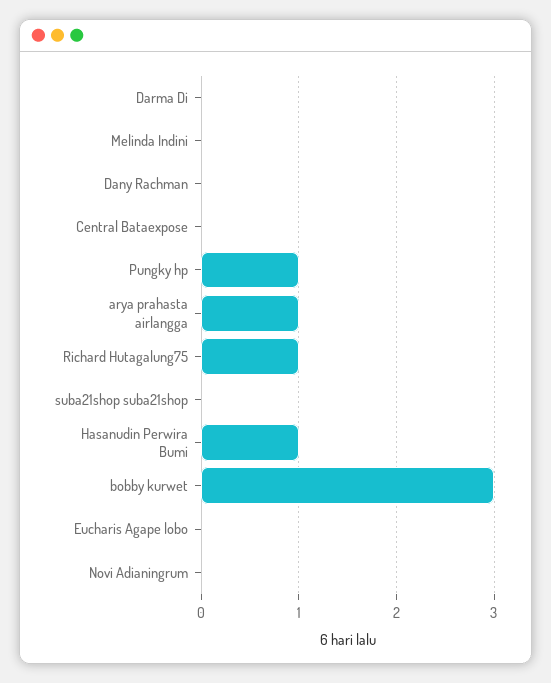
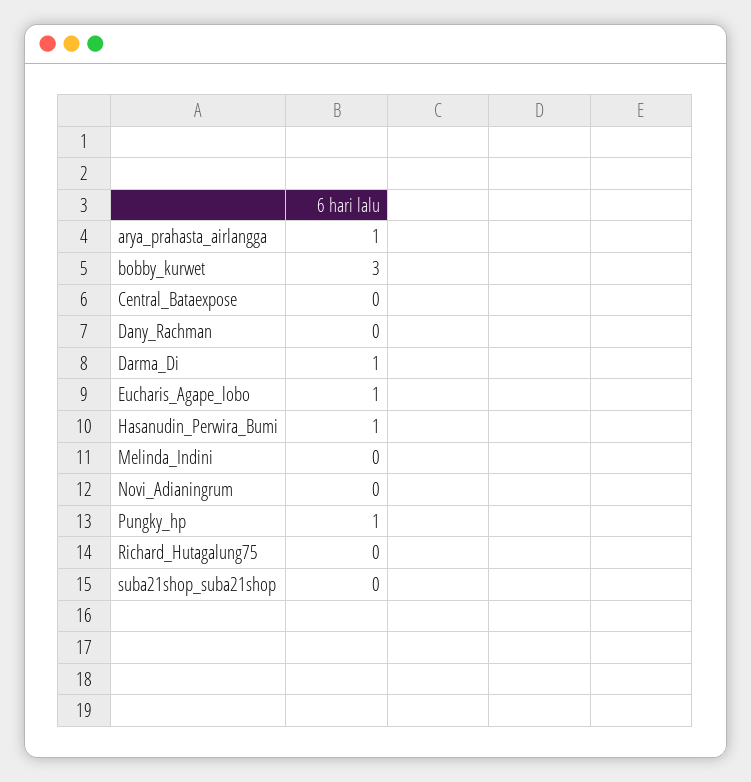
Darma Di: 0 -> 1
Richard Hutagalung75: 1 -> 0
Eucharis Agape lobo: 0 -> 1

